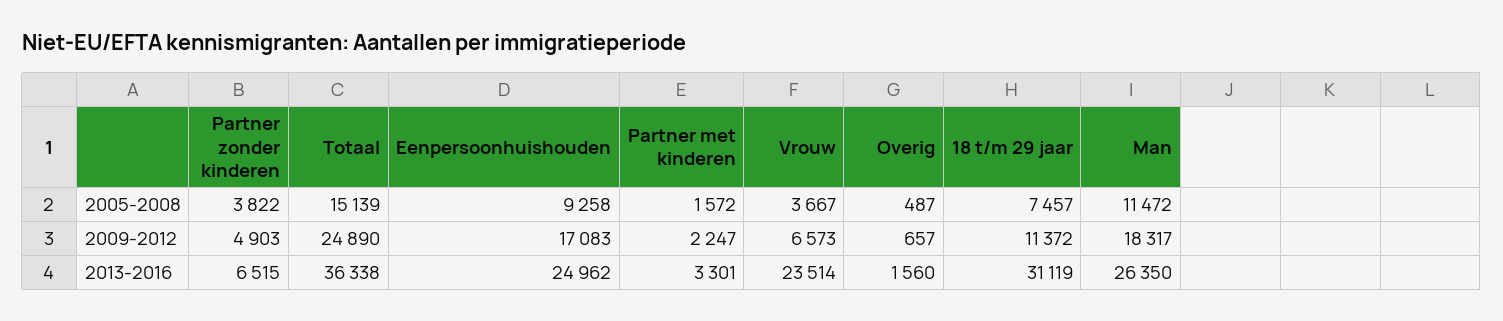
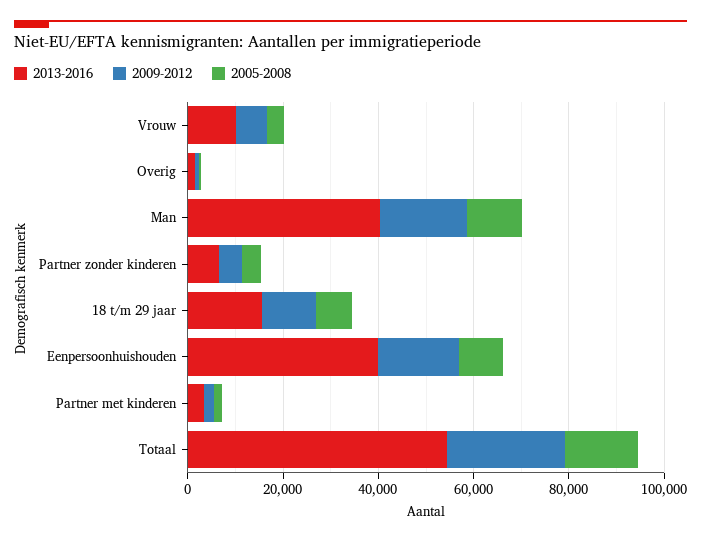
2013-2016, Totaal: 36338 -> 55000
2013-2016, Eenpersoonhuishouden: 24962 -> 40000
2013-2016, Vrouw: 23514 -> 10000
2013-2016, 18 t/m 29 jaar: 31119 -> 15000
2013-2016, Man: 26350 -> 40000

